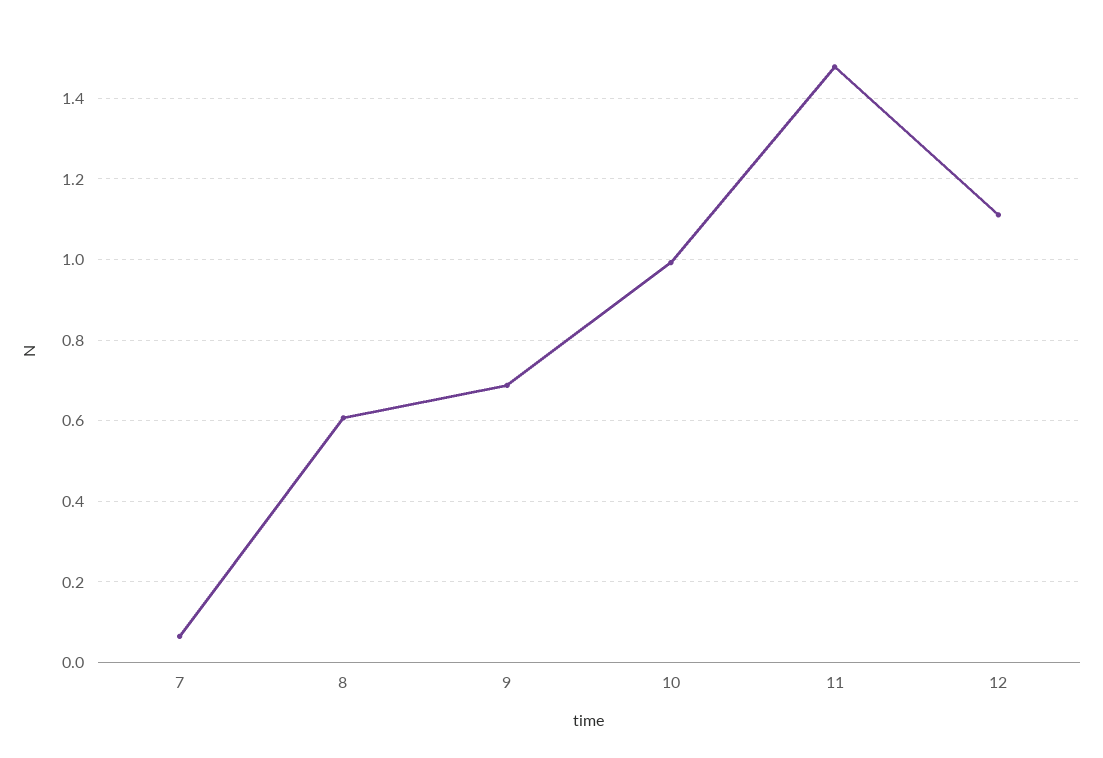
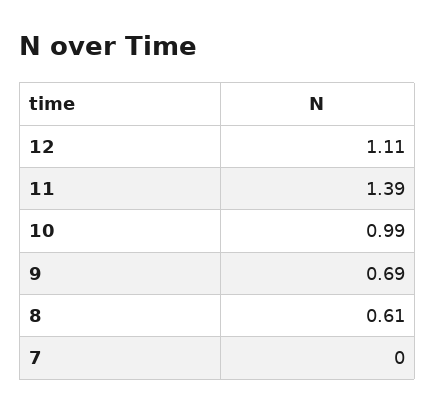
7: 0.06 -> 0
11: 1.48 -> 1.39

